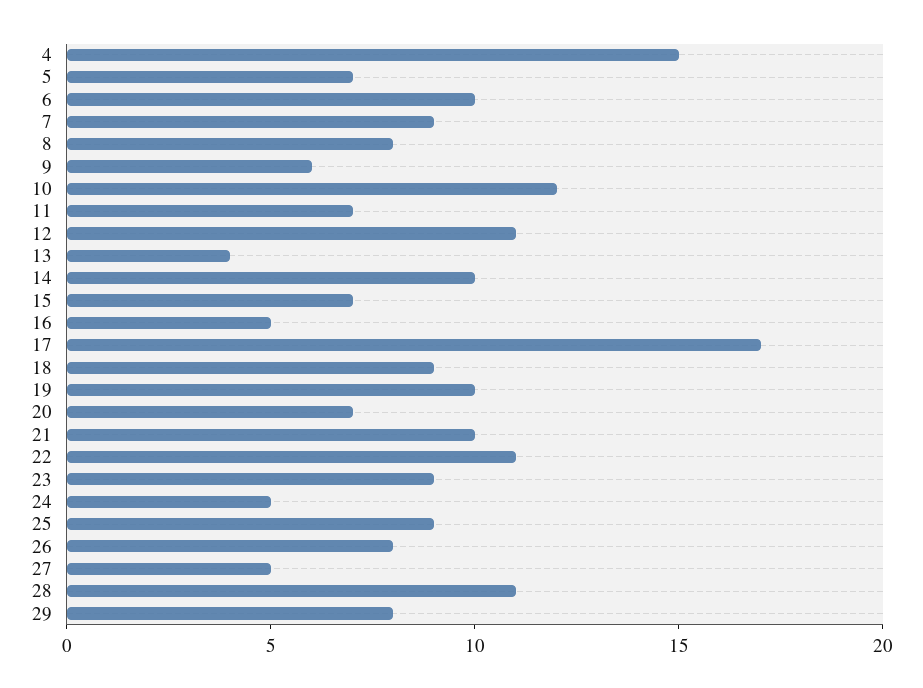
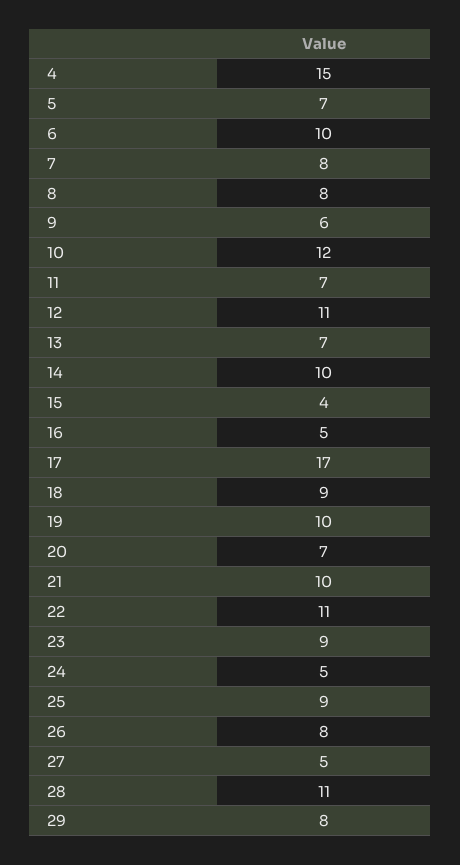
7: 9 -> 8
13: 4 -> 7
15: 7 -> 4

